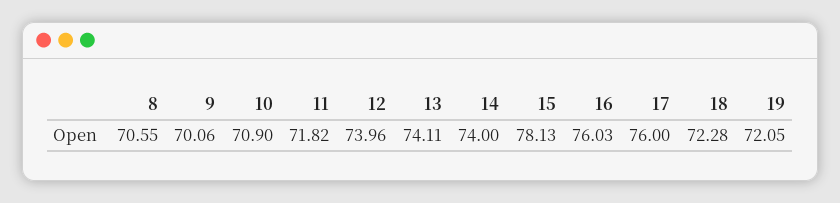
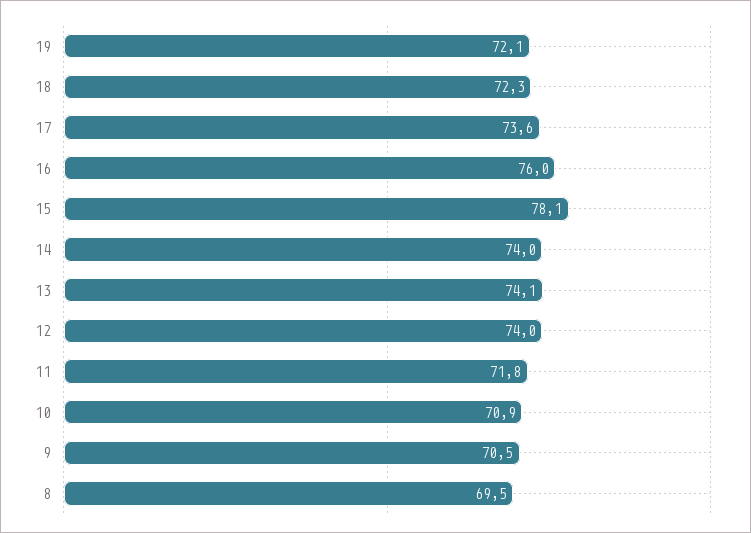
8: 70.55 -> 69.5
9: 70.06 -> 70.5
17: 76 -> 73.6

